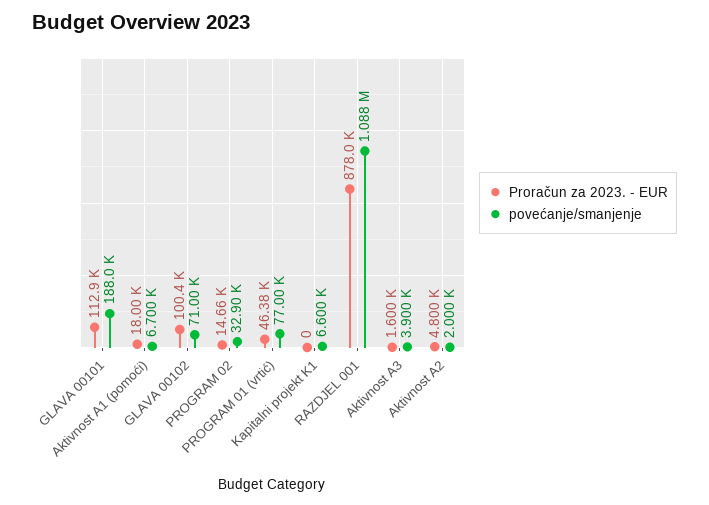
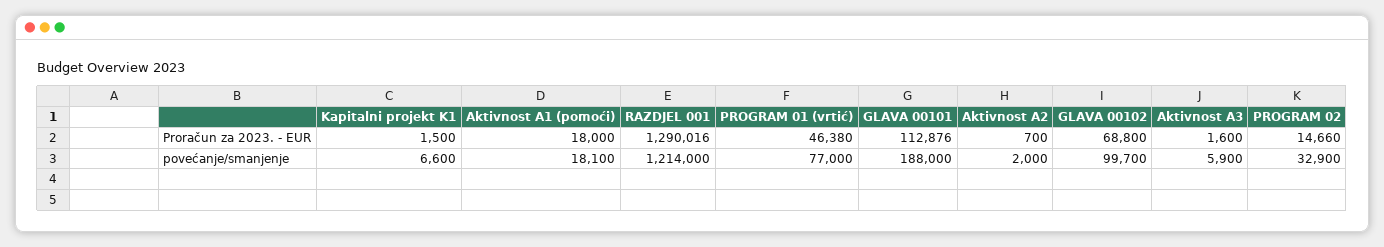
povećanje/smanjenje, Aktivnost A1 (pomoći): 6700 -> 18100
Proračun za 2023. - EUR, GLAVA 00102: 100400 -> 68800
povećanje/smanjenje, GLAVA 00102: 71000 -> 99700
Proračun za 2023. - EUR, Kapitalni projekt K1: 0 -> 1500
Proračun za 2023. - EUR, RAZDJEL 001: 878000 -> 1290016
povećanje/smanjenje, RAZDJEL 001: 1088000 -> 1214000
povećanje/smanjenje, Aktivnost A3: 3900 -> 5900
Proračun za 2023. - EUR, Aktivnost A2: 4800 -> 700

